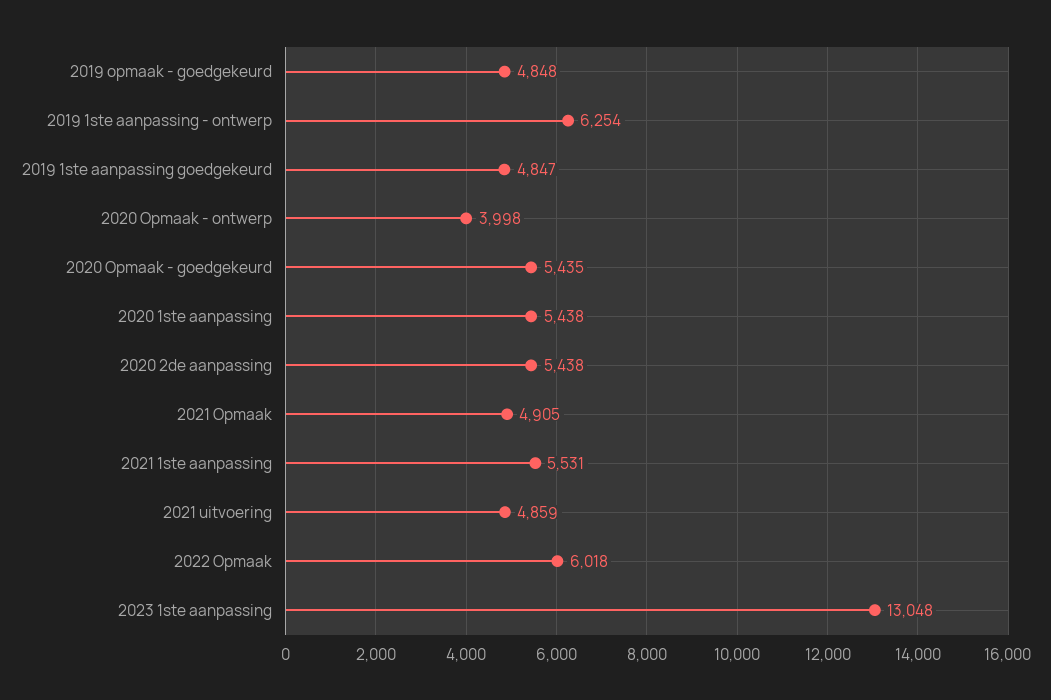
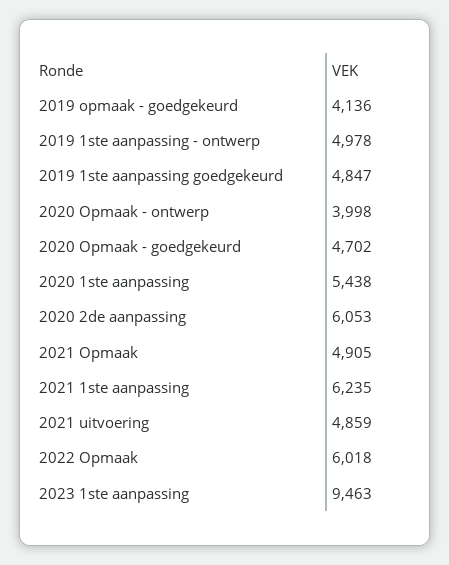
2019 opmaak - goedgekeurd: 4848 -> 4136
2019 1ste aanpassing - ontwerp: 6254 -> 4978
2020 Opmaak - goedgekeurd: 5435 -> 4702
2020 2de aanpassing: 5438 -> 6053
2021 1ste aanpassing: 5531 -> 6235
2023 1ste aanpassing: 13048 -> 9463

